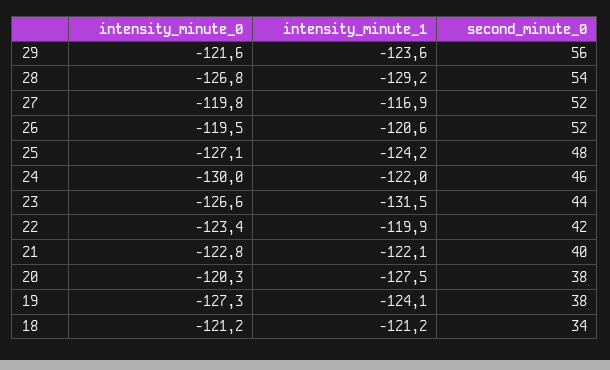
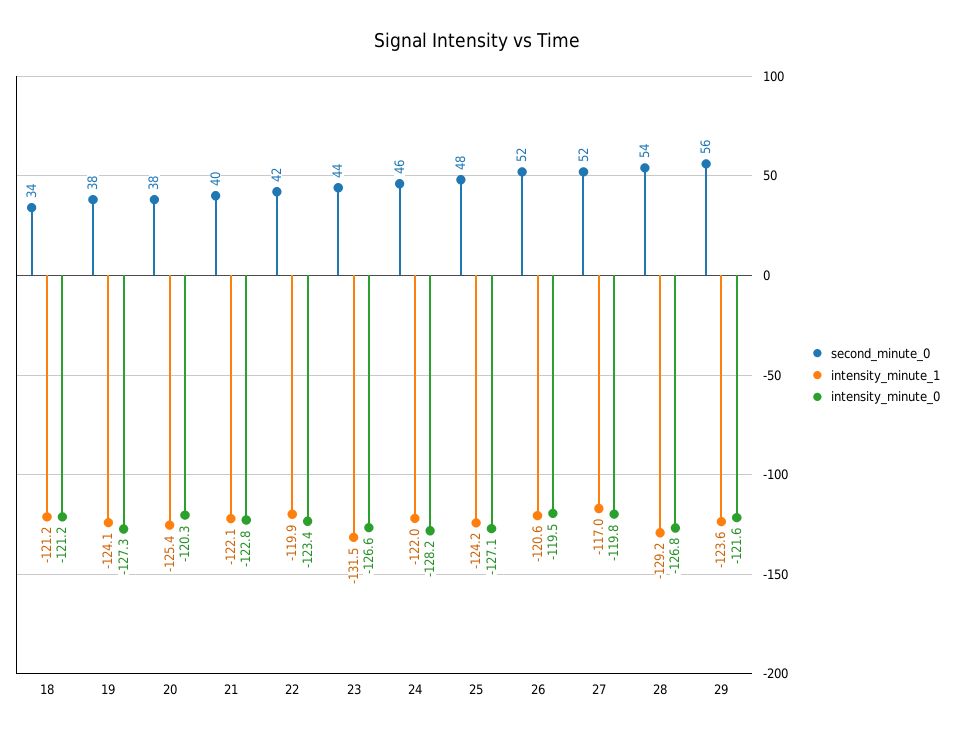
intensity_minute_1, 27: -116.9 -> -117
intensity_minute_0, 24: -130 -> -128.2
intensity_minute_1, 20: -127.5 -> -125.4

